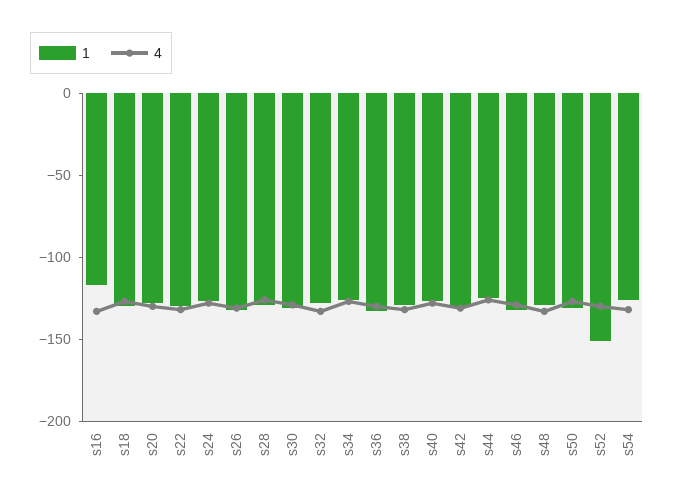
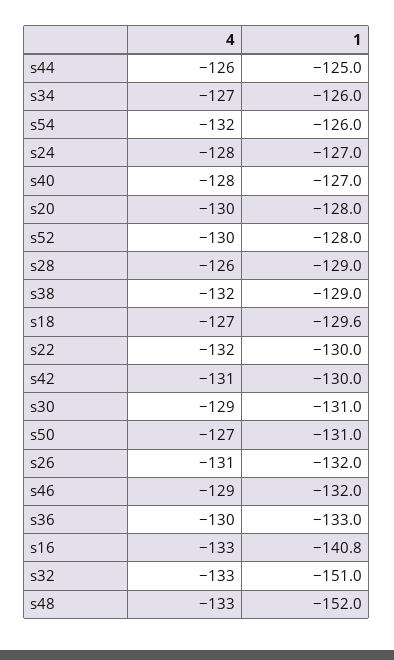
1, s16: -120 -> -140.8
1, s32: -130 -> -151
1, s48: -130 -> -152
1, s52: -150 -> -128

